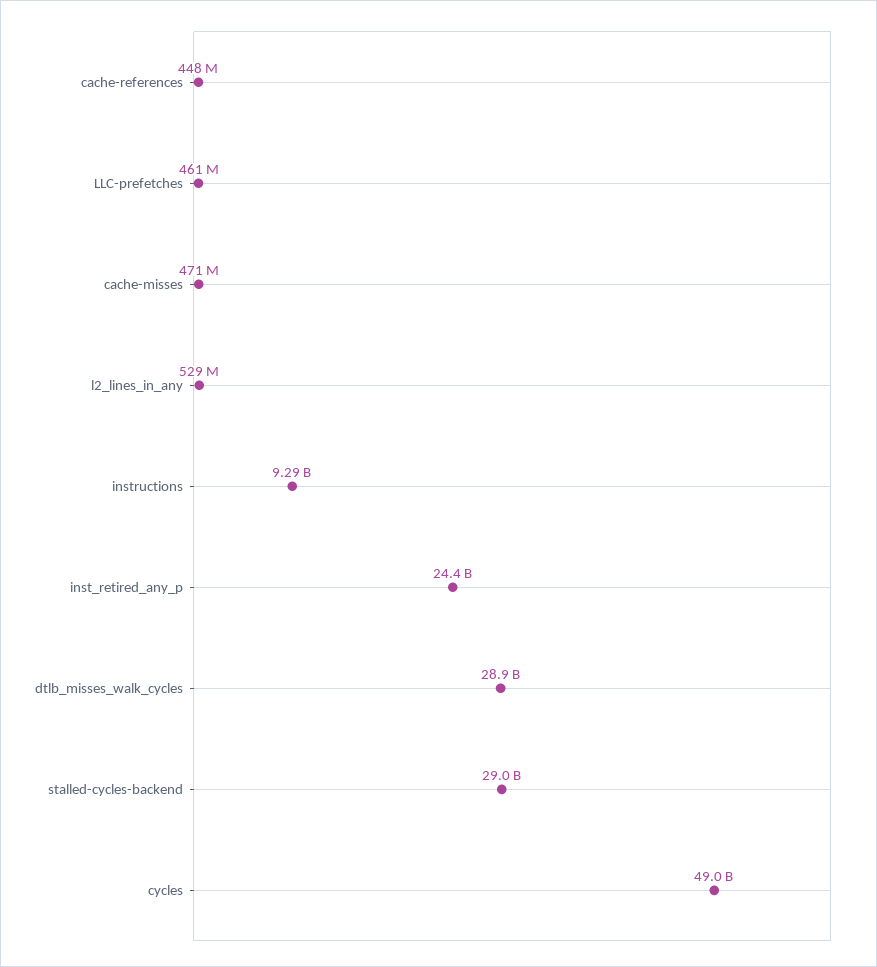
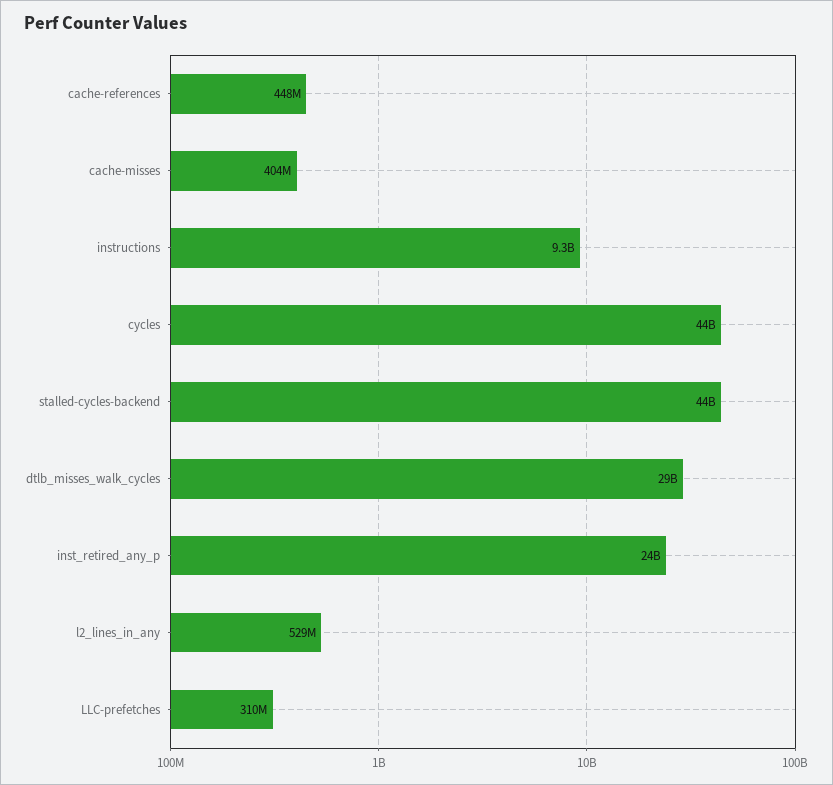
LLC-prefetches: 461000000 -> 310000000
cache-misses: 471000000 -> 404000000
stalled-cycles-backend: 29000000000 -> 44000000000
cycles: 49000000000 -> 44000000000

